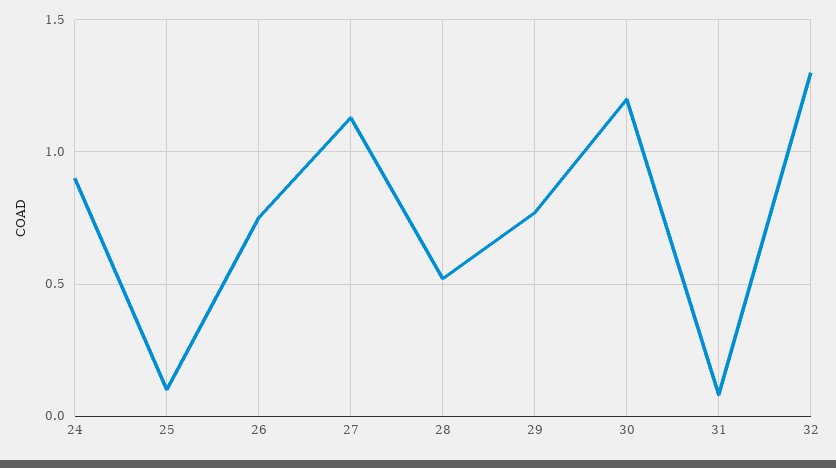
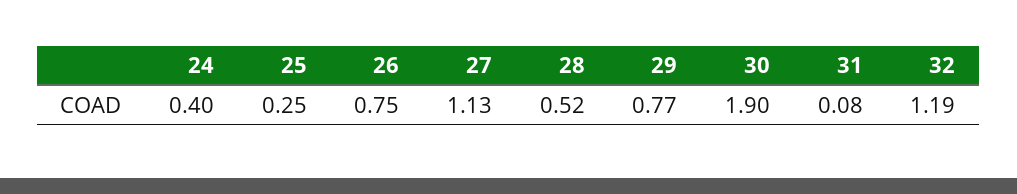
24: 0.9 -> 0.4
25: 0.1 -> 0.25
30: 1.2 -> 1.9
32: 1.3 -> 1.19

